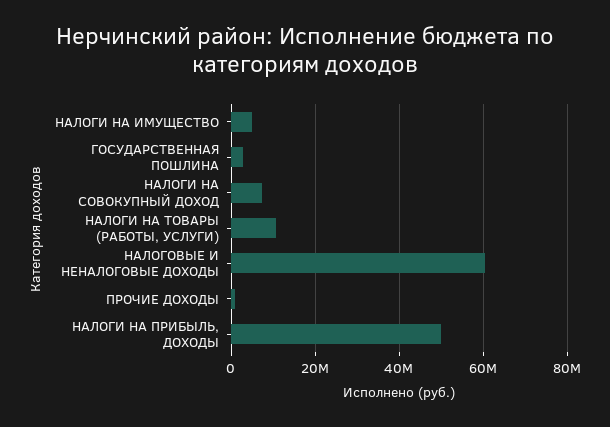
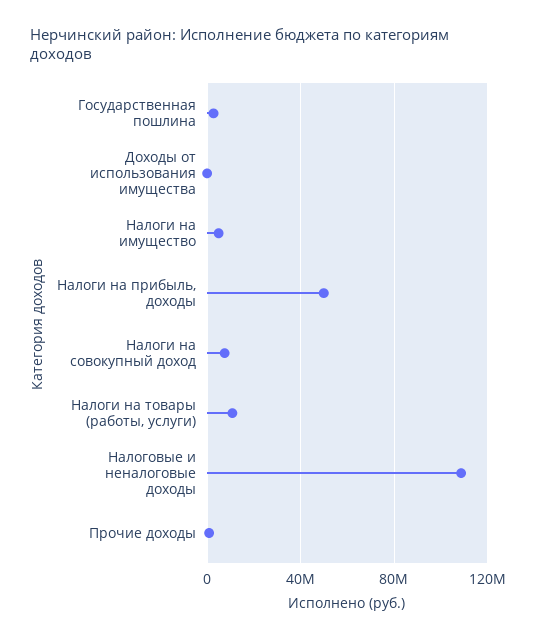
НАЛОГОВЫЕ И НЕНАЛОГОВЫЕ ДОХОДЫ: 60000000 -> 110000000
Доходы от использования имущества: none -> 0

